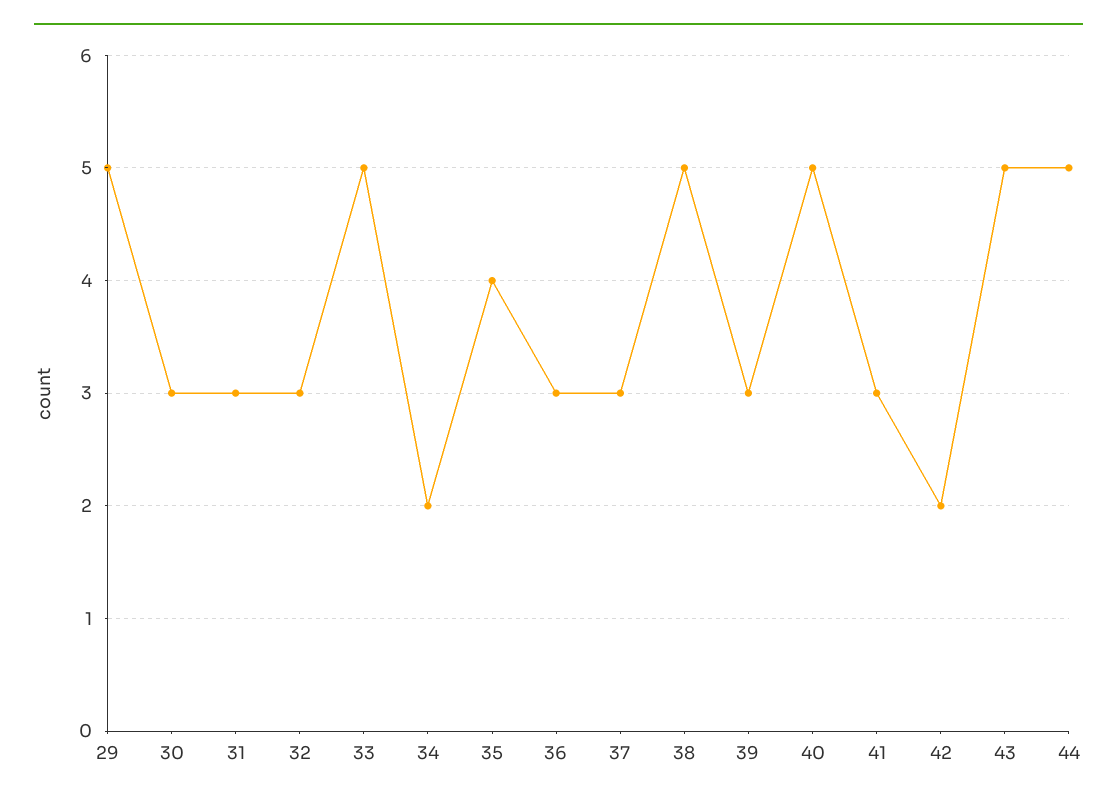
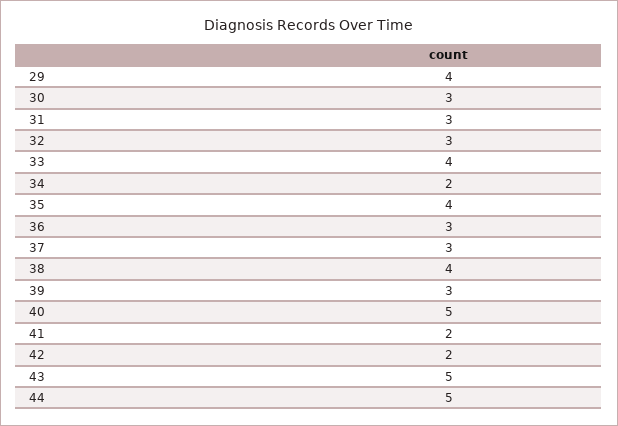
29: 5 -> 4
33: 5 -> 4
38: 5 -> 4
41: 3 -> 2

